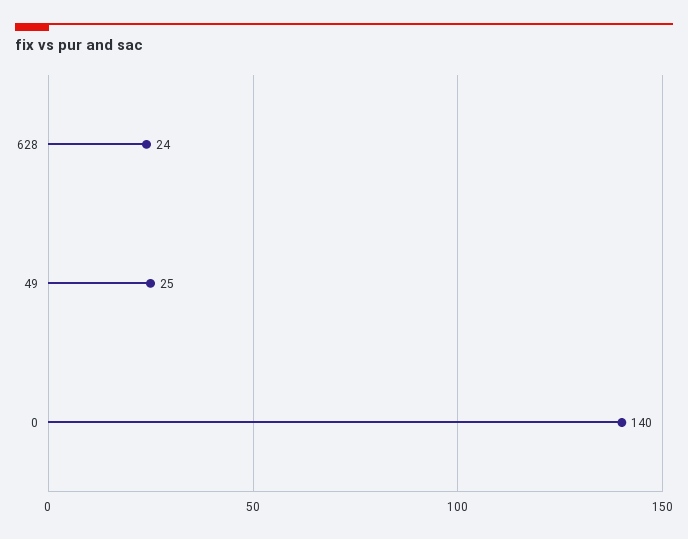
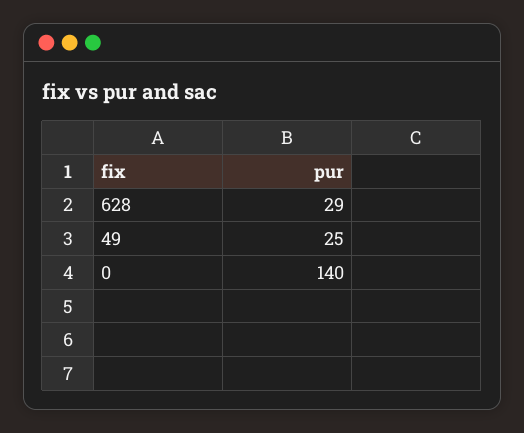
628: 24 -> 29

